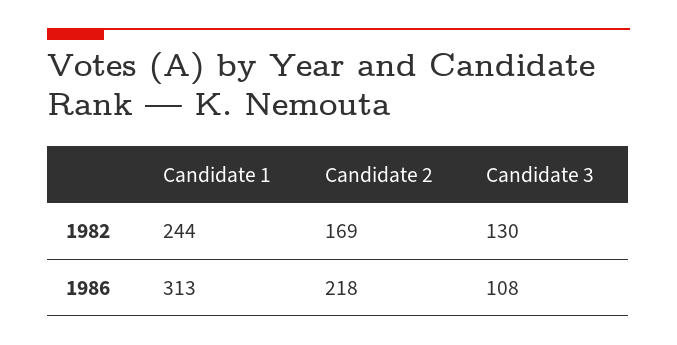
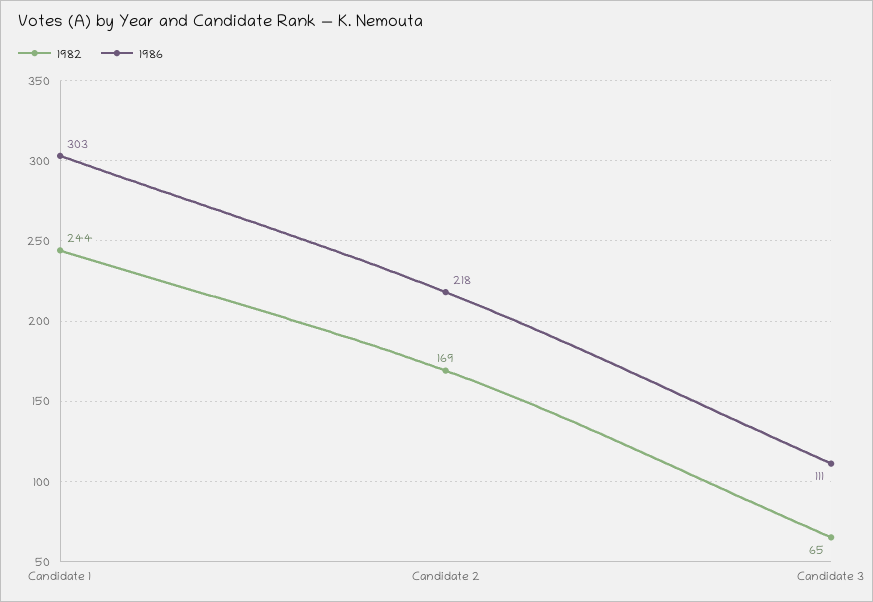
1982, Candidate 3: 130 -> 65
1986, Candidate 1: 313 -> 303
1986, Candidate 3: 108 -> 111

